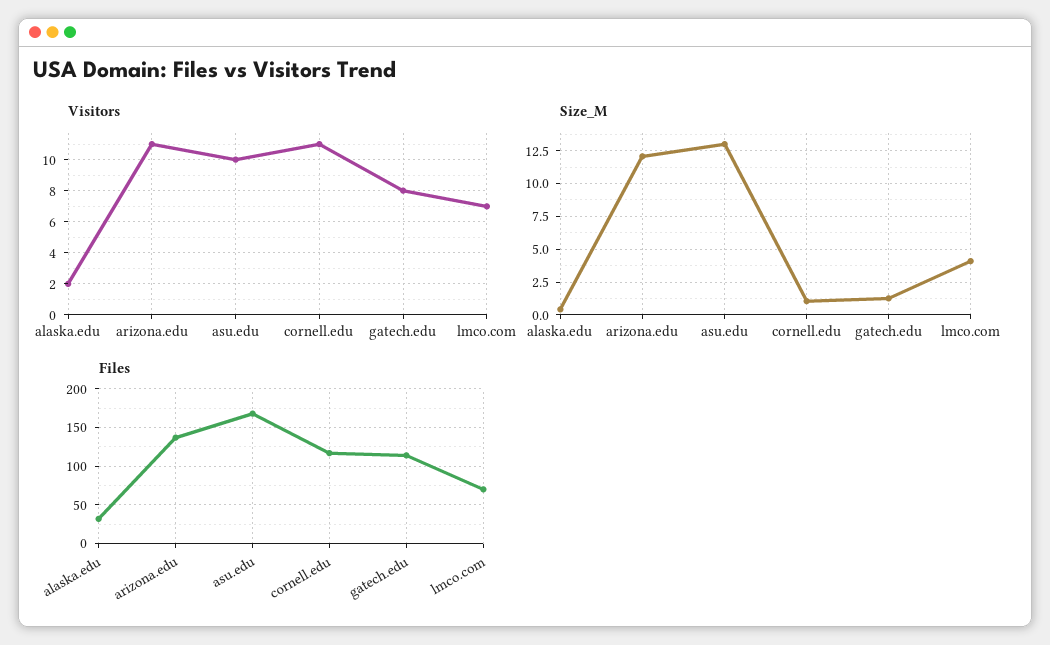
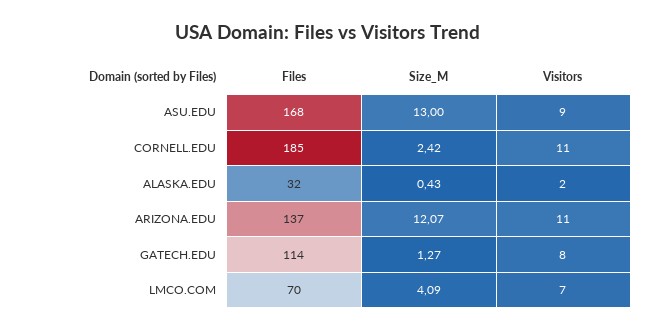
Visitors, asu.edu: 10 -> 9
Size_M, cornell.edu: 1 -> 2.42
Files, cornell.edu: 120 -> 185

